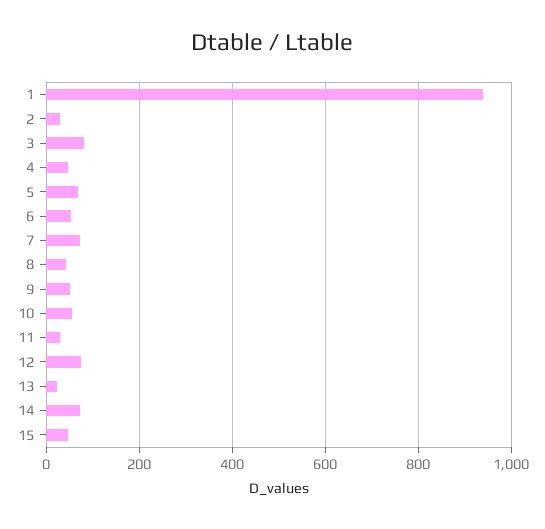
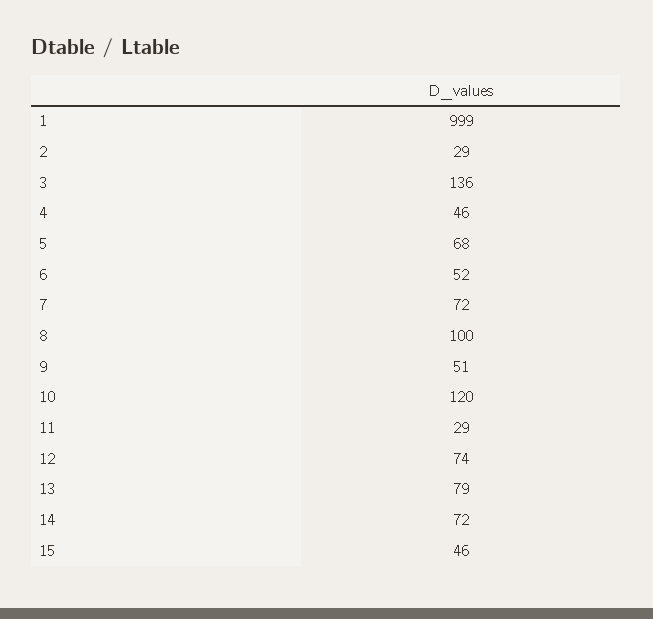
1: 940 -> 999
3: 80 -> 136
8: 40 -> 100
10: 60 -> 120
13: 20 -> 79

